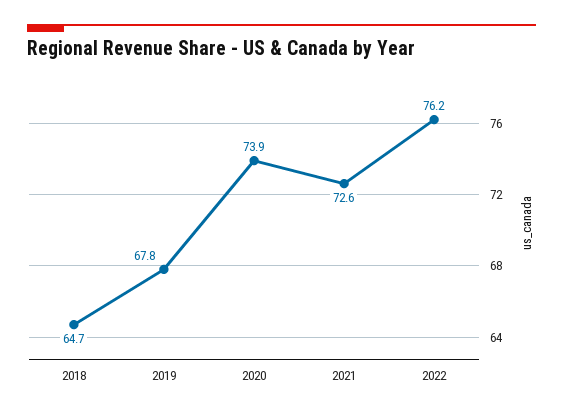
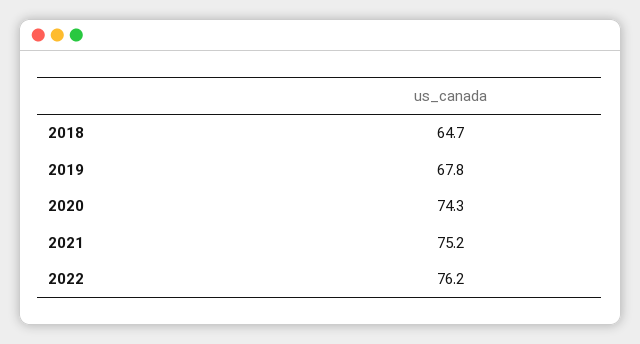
2020: 73.9 -> 74.3
2021: 72.6 -> 75.2

